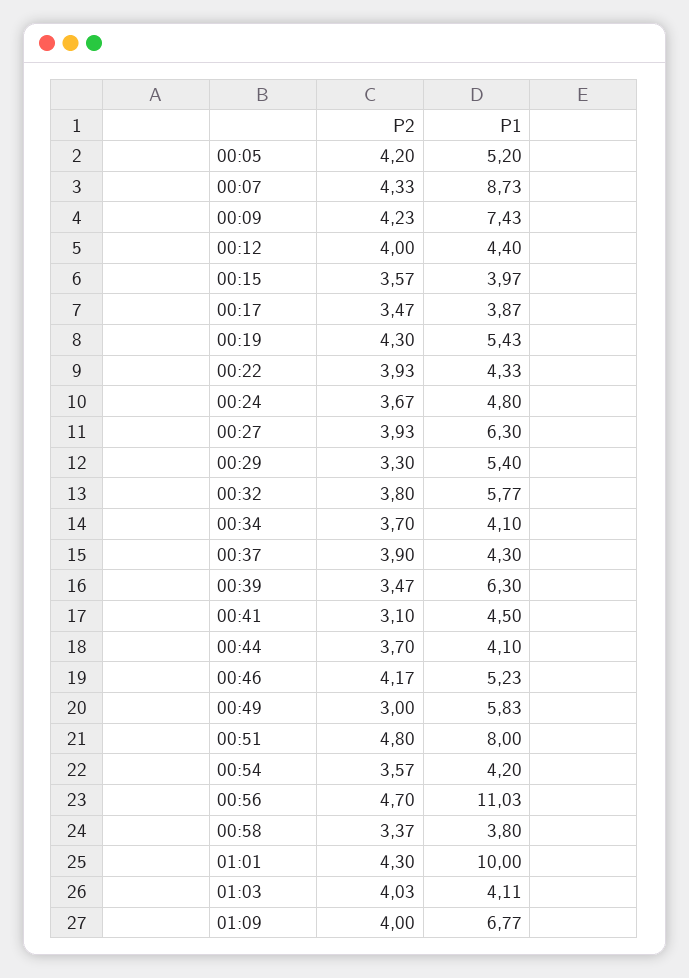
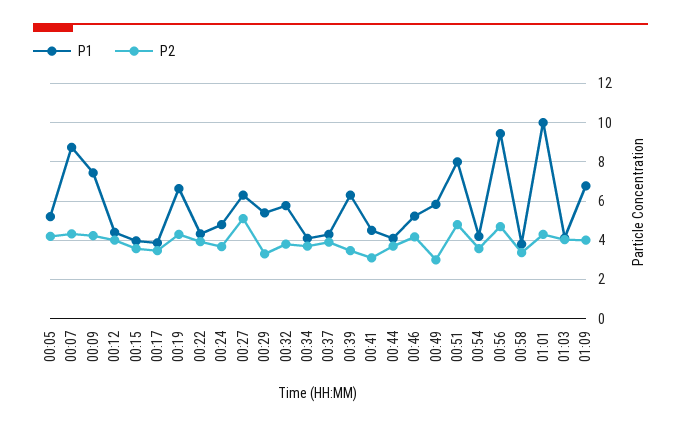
P1, 00:19: 5.43 -> 6.5
P2, 00:27: 3.93 -> 5
P1, 00:56: 11.03 -> 9.5

